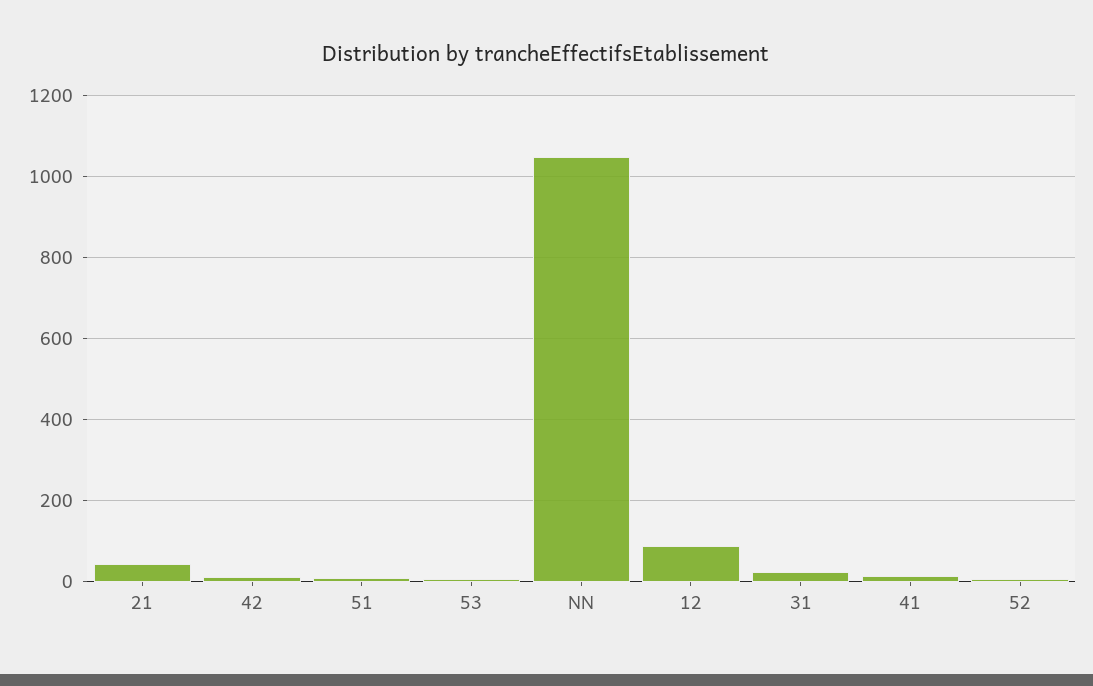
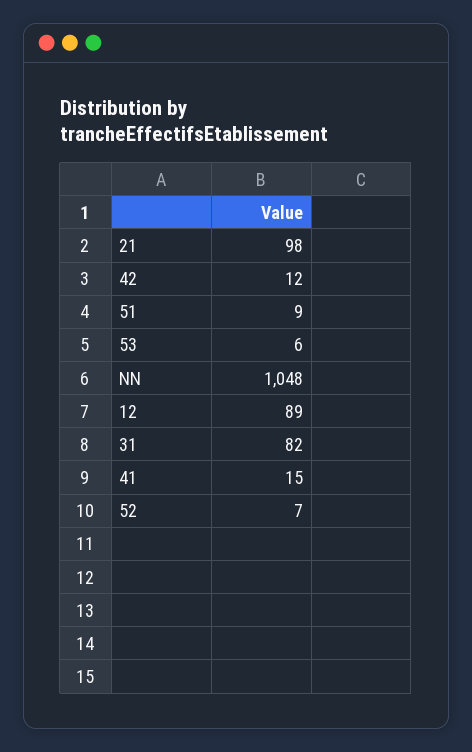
21: 40 -> 98
31: 20 -> 82

